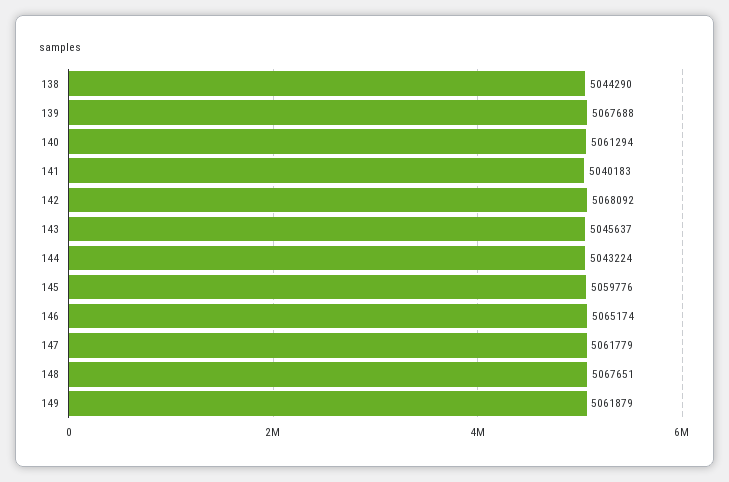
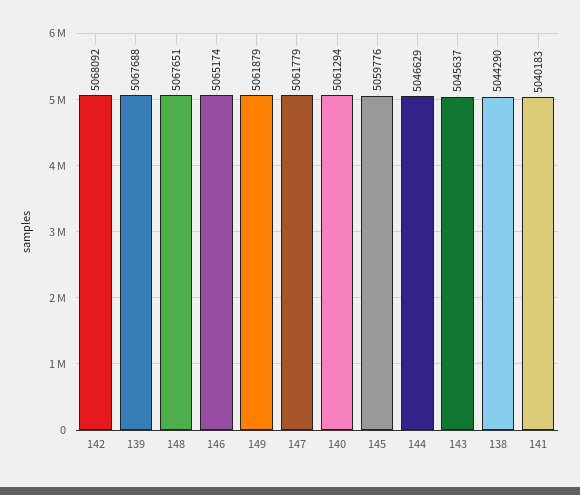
144: 5043224 -> 5046629

